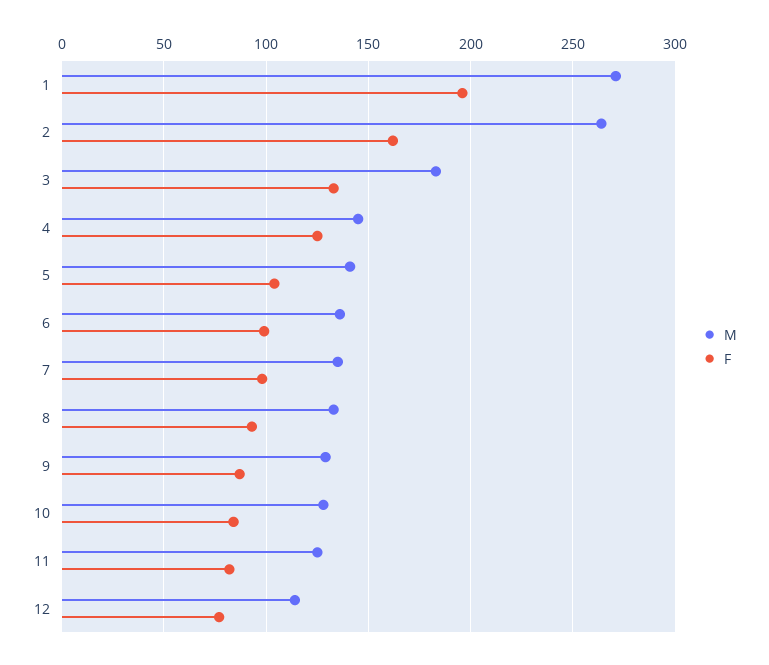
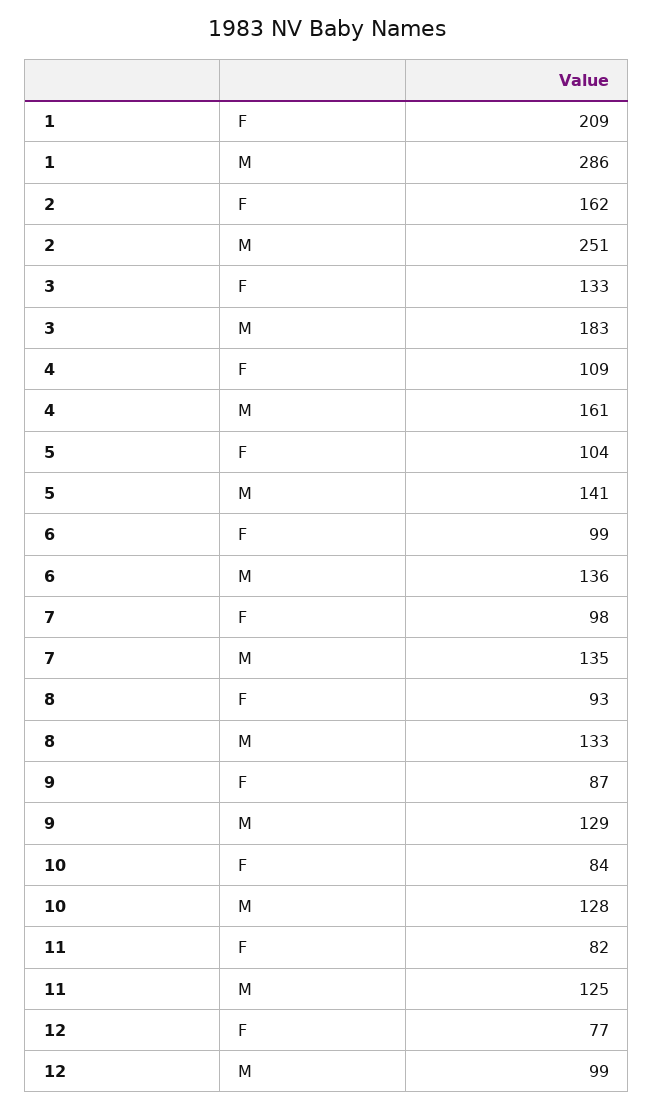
M, 1: 270 -> 286
F, 1: 195 -> 209
M, 2: 265 -> 251
M, 4: 145 -> 161
F, 4: 125 -> 109
M, 12: 115 -> 99

